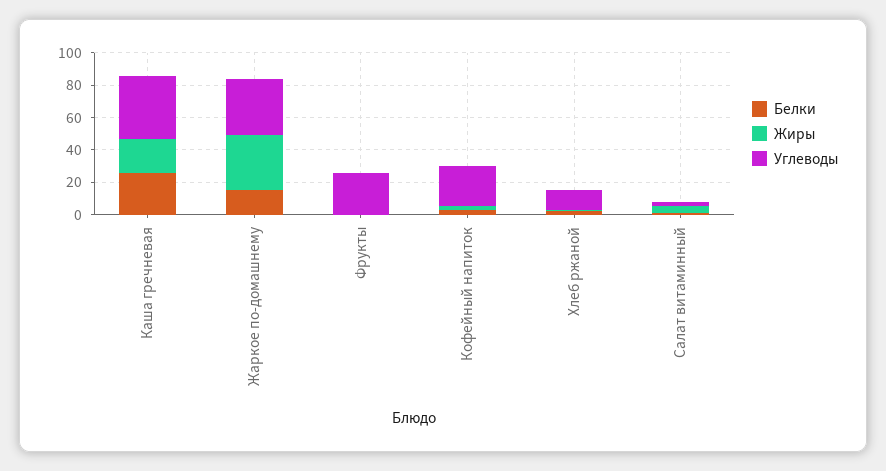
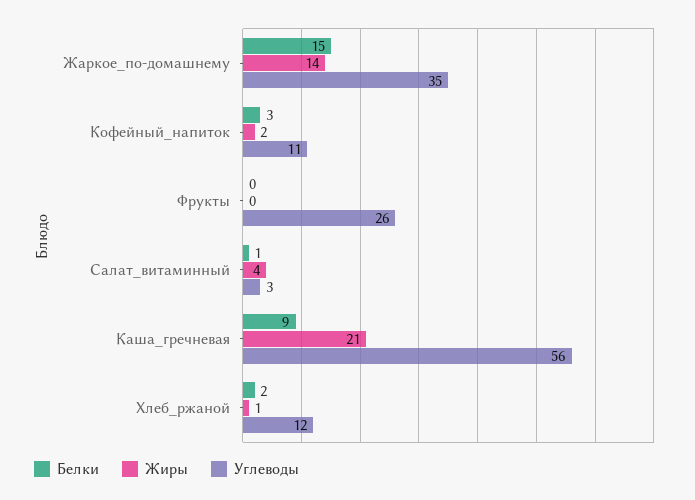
Белки, Каша гречневая: 25 -> 9
Углеводы, Каша гречневая: 40 -> 56
Жиры, Жаркое по-домашнему: 35 -> 14
Углеводы, Кофейный напиток: 25 -> 11

